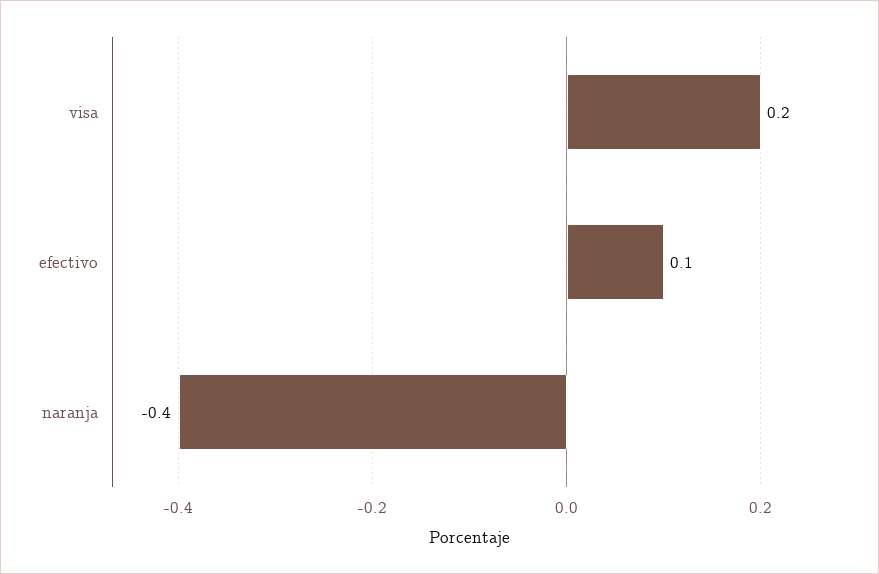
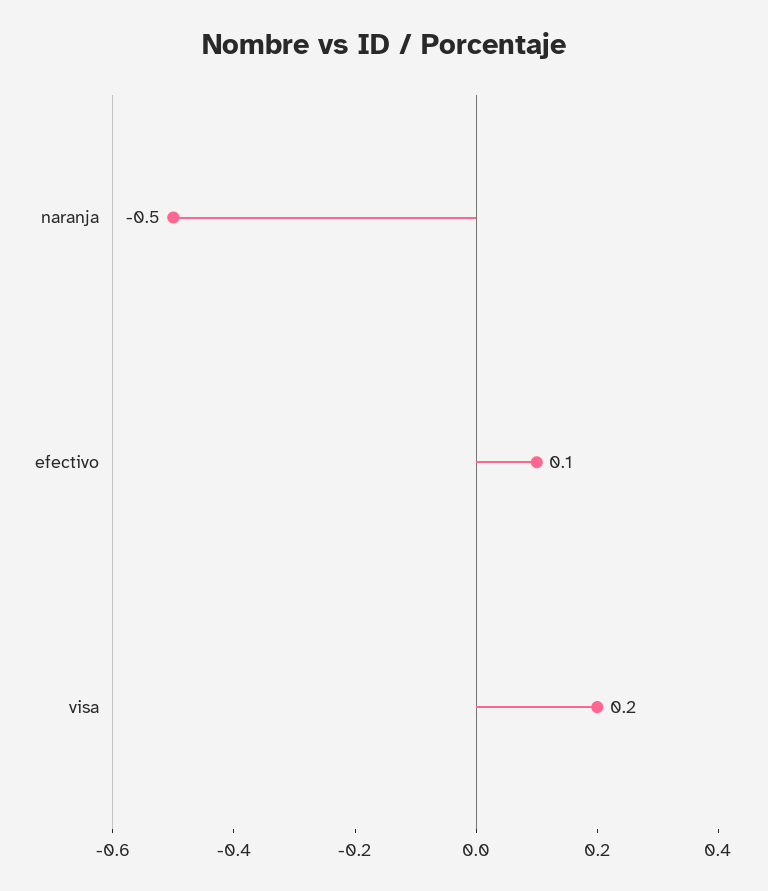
naranja: -0.4 -> -0.5

